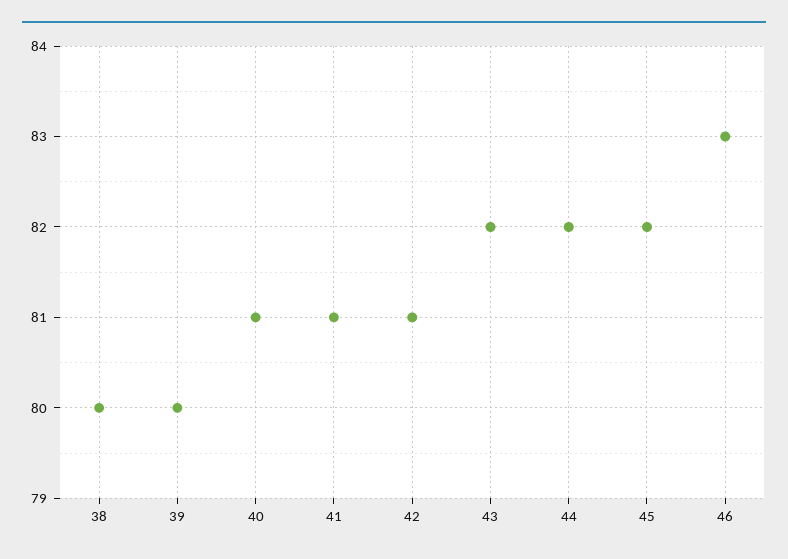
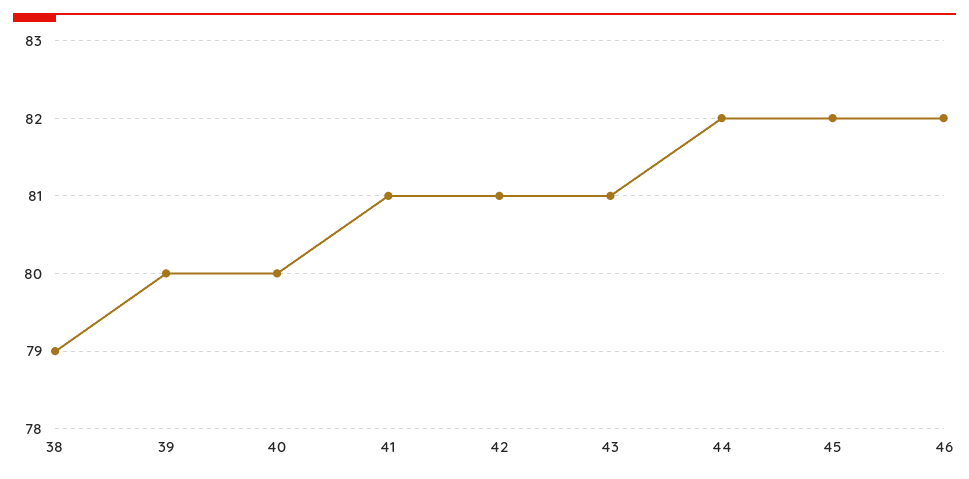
38: 80 -> 79
40: 81 -> 80
43: 82 -> 81
46: 83 -> 82

